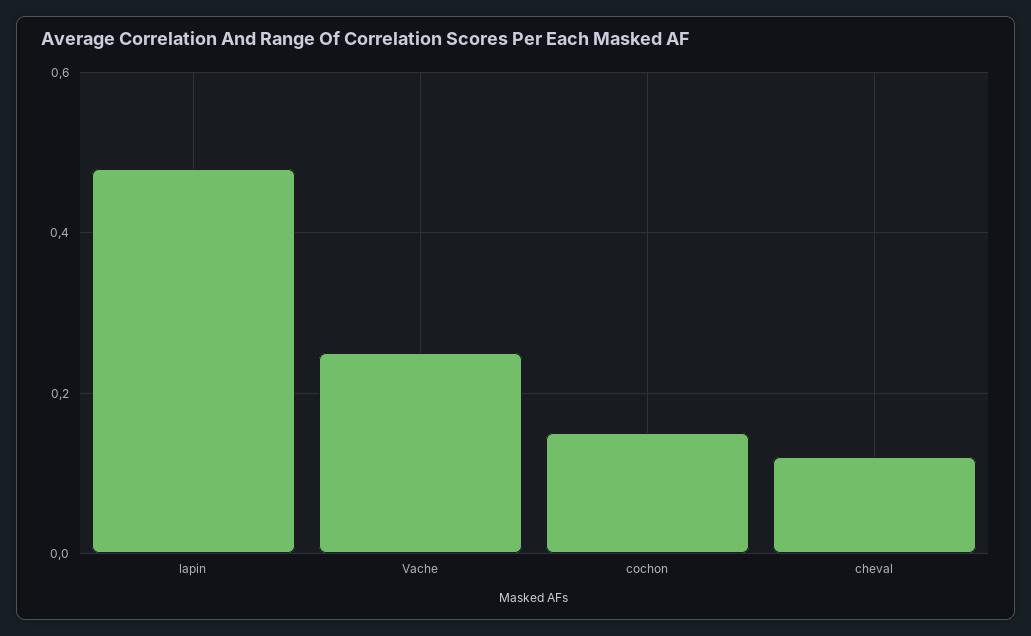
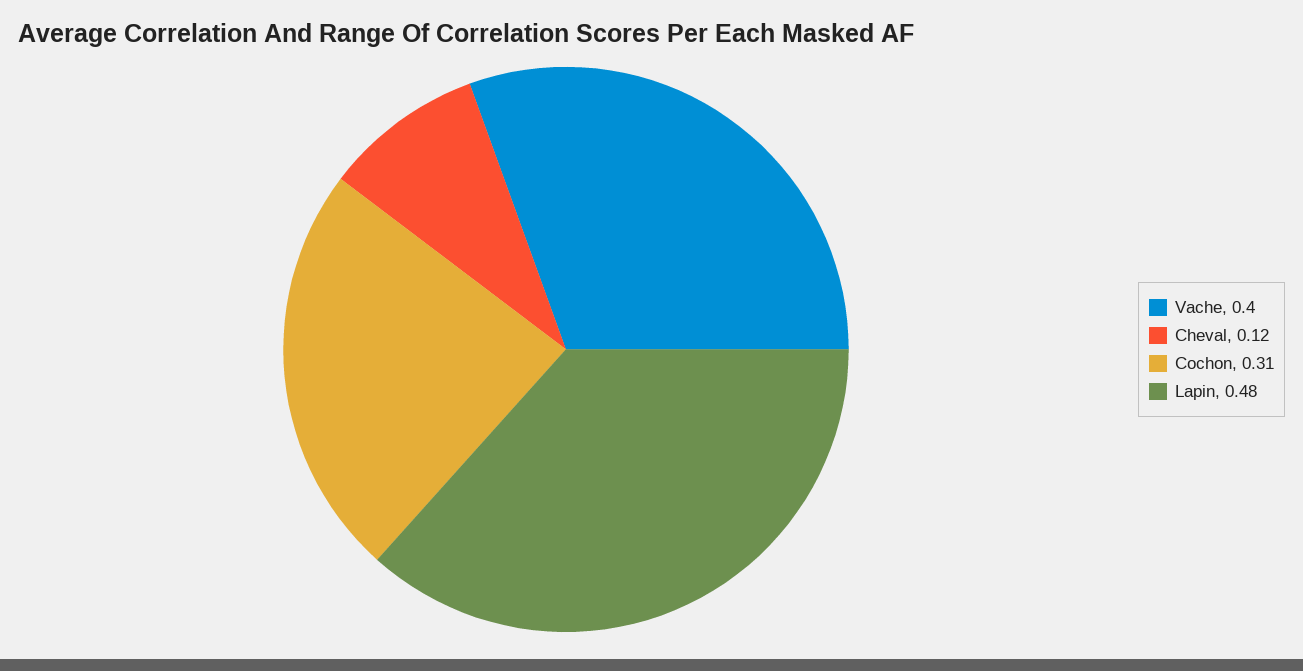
Vache: 0.25 -> 0.4
cochon: 0.15 -> 0.31

